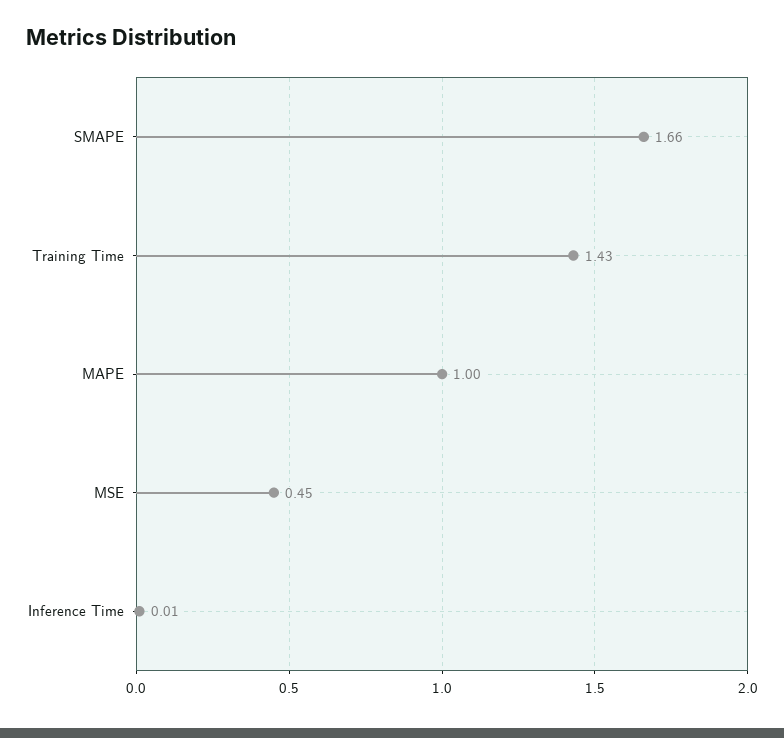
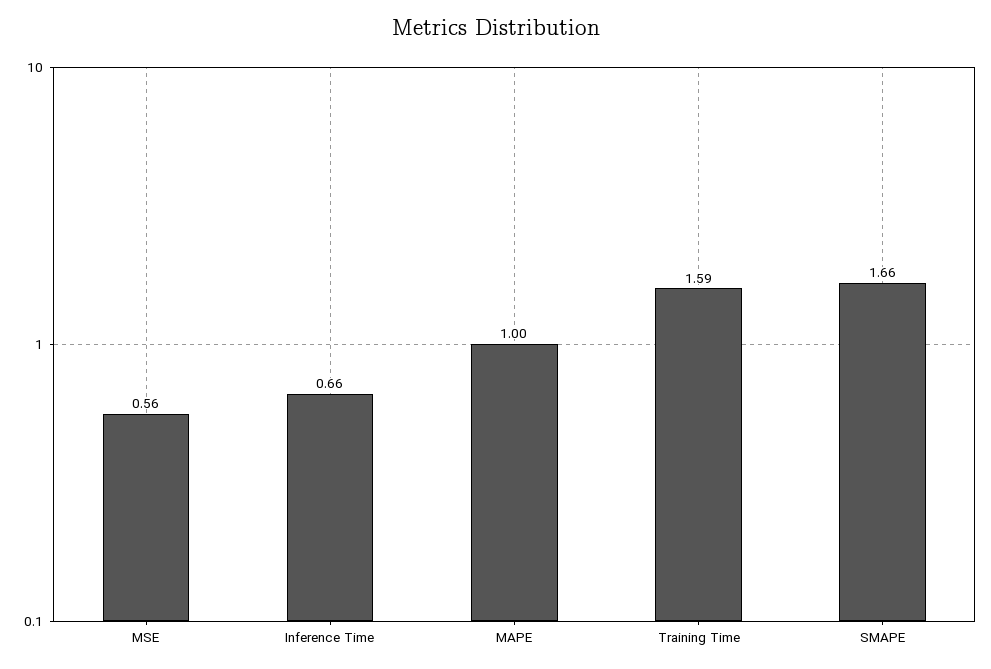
Training Time: 1.43 -> 1.59
MSE: 0.45 -> 0.56
Inference Time: 0.01 -> 0.66

